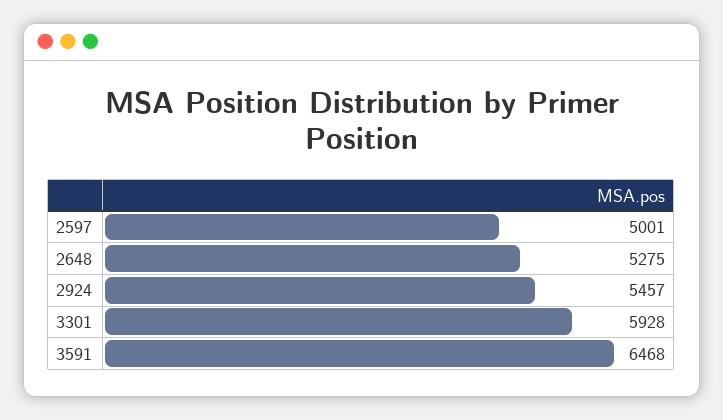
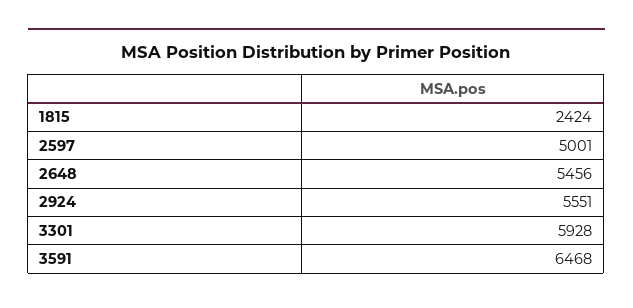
2648: 5275 -> 5456
2924: 5457 -> 5551
1815: none -> 2424

